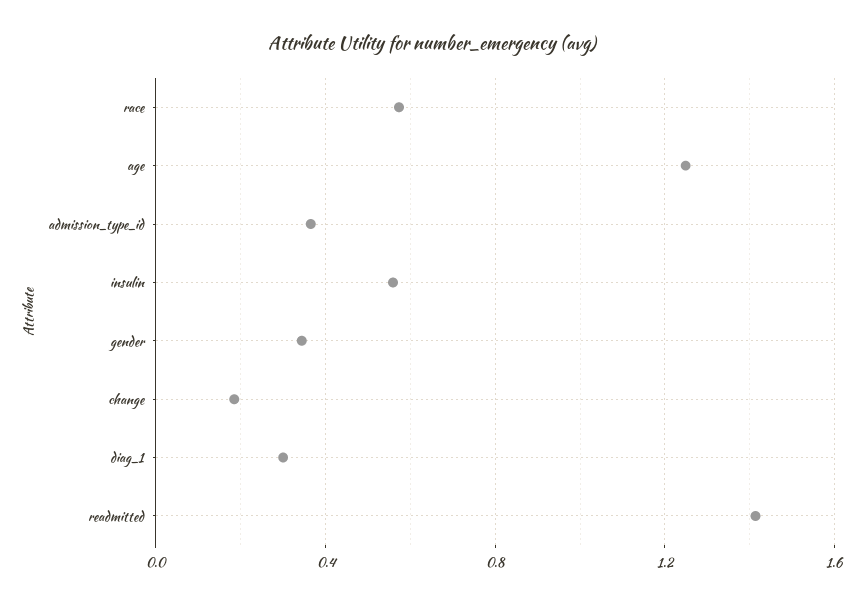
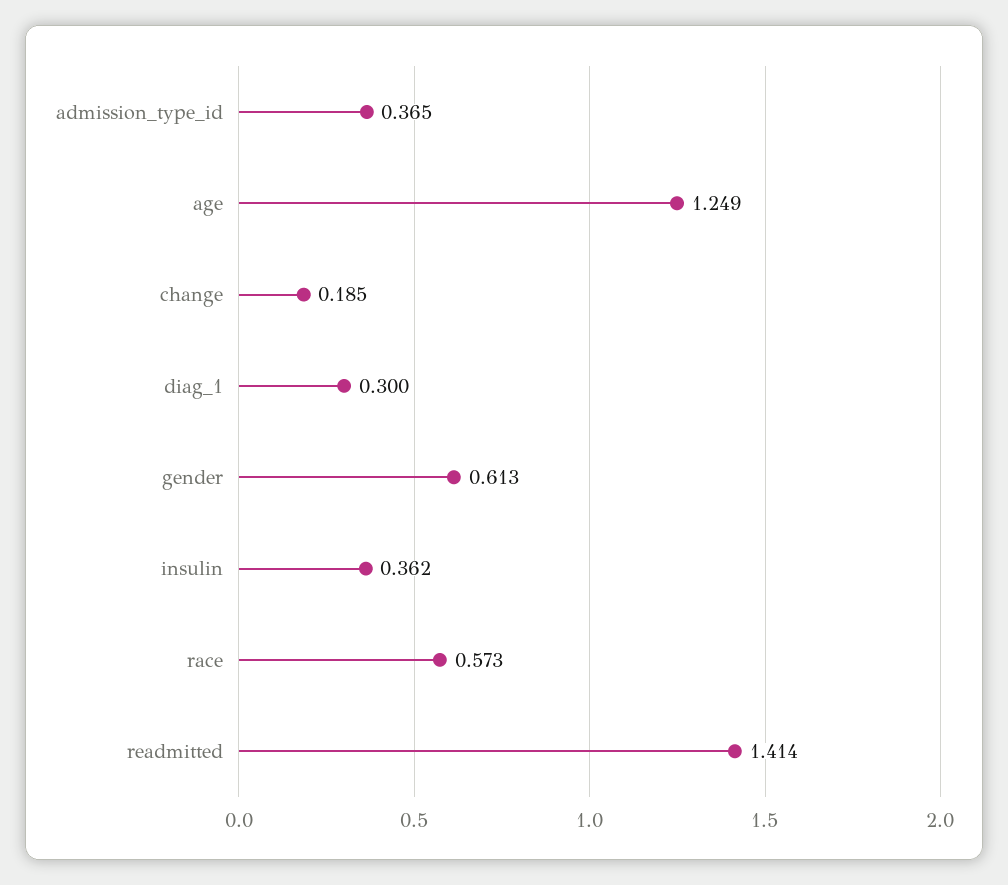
insulin: 0.55 -> 0.362
gender: 0.35 -> 0.613

